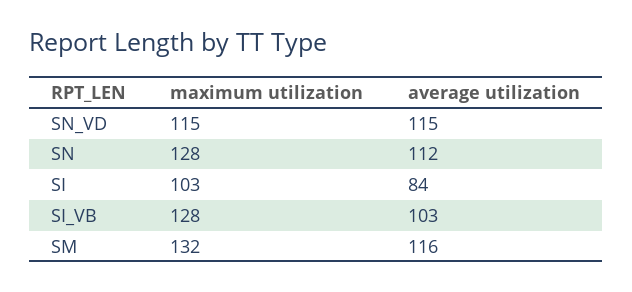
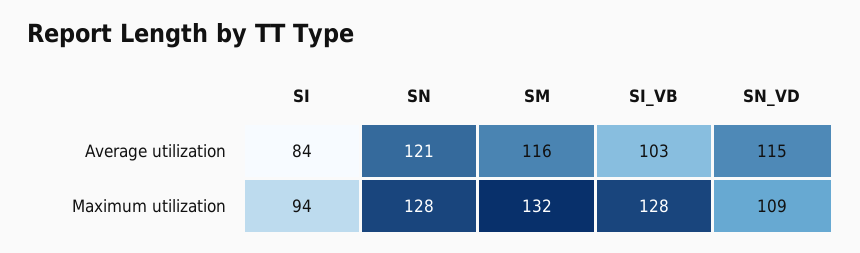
maximum utilization, SN_VD: 115 -> 109
average utilization, SN: 112 -> 121
maximum utilization, SI: 103 -> 94

